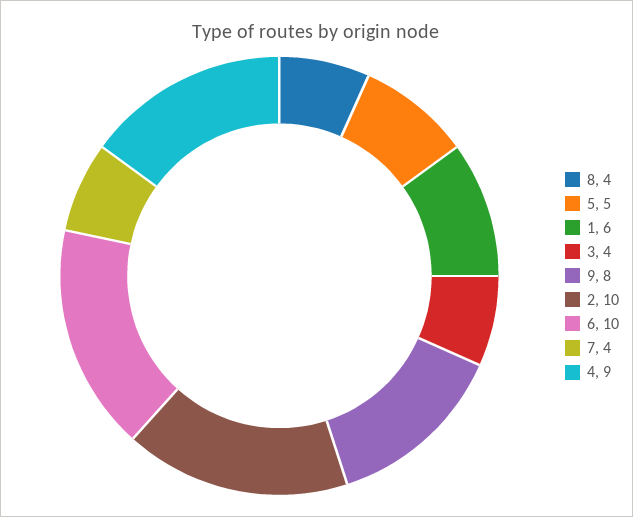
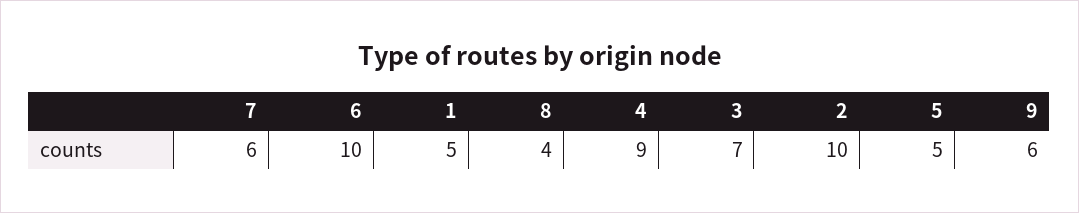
1: 6 -> 5
3: 4 -> 7
9: 8 -> 6
7: 4 -> 6

